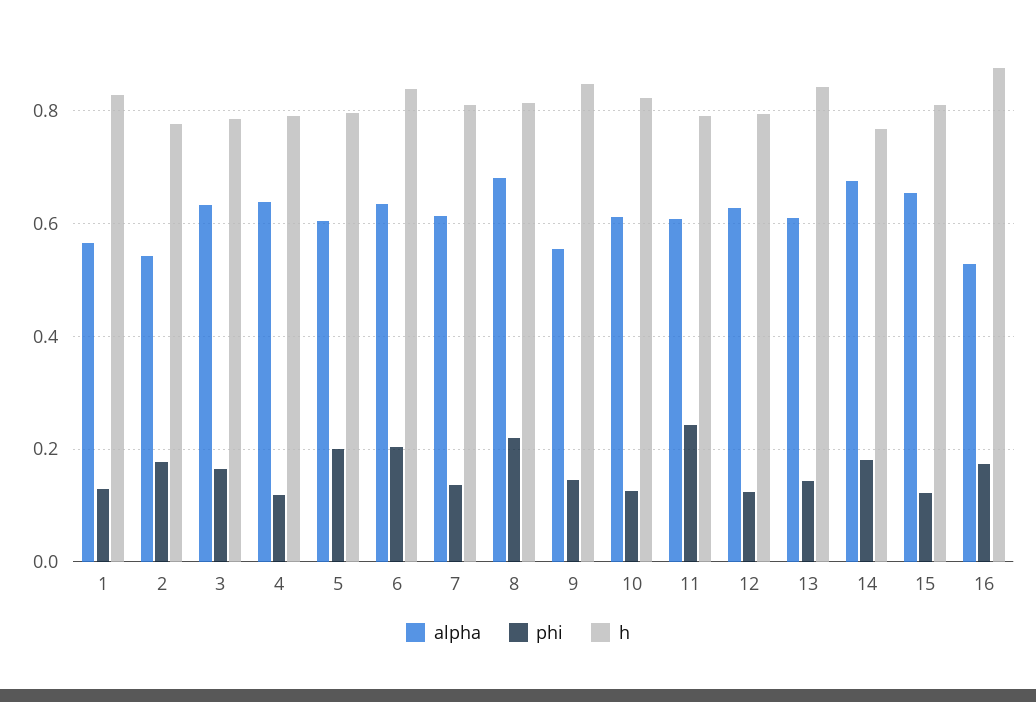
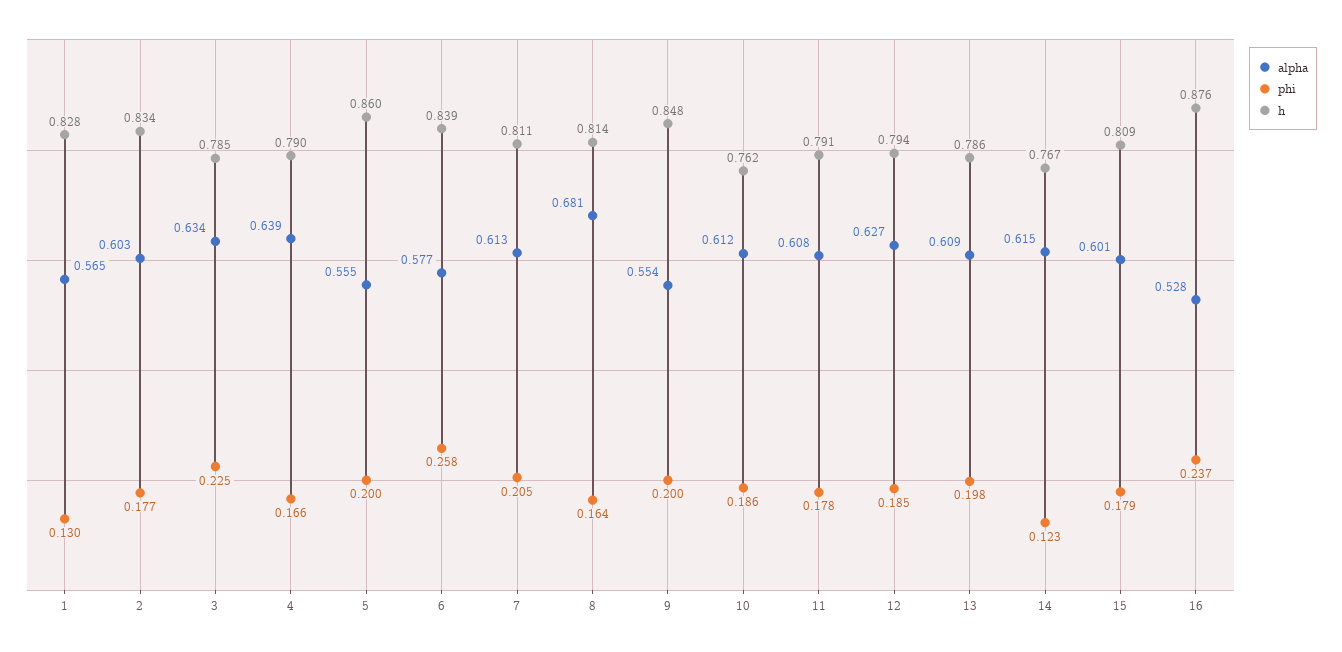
alpha, 2: 0.54 -> 0.603
h, 2: 0.78 -> 0.834
phi, 3: 0.16 -> 0.225
phi, 4: 0.12 -> 0.166
alpha, 5: 0.6 -> 0.555
h, 5: 0.8 -> 0.86
alpha, 6: 0.64 -> 0.577
phi, 6: 0.2 -> 0.258
phi, 7: 0.14 -> 0.205
phi, 8: 0.22 -> 0.164
phi, 9: 0.14 -> 0.2
phi, 10: 0.12 -> 0.186
h, 10: 0.82 -> 0.762
phi, 11: 0.24 -> 0.178
phi, 12: 0.12 -> 0.185
phi, 13: 0.14 -> 0.198
h, 13: 0.84 -> 0.786
alpha, 14: 0.68 -> 0.615
phi, 14: 0.18 -> 0.123
alpha, 15: 0.66 -> 0.601
phi, 15: 0.12 -> 0.179
phi, 16: 0.18 -> 0.237

